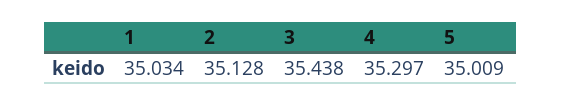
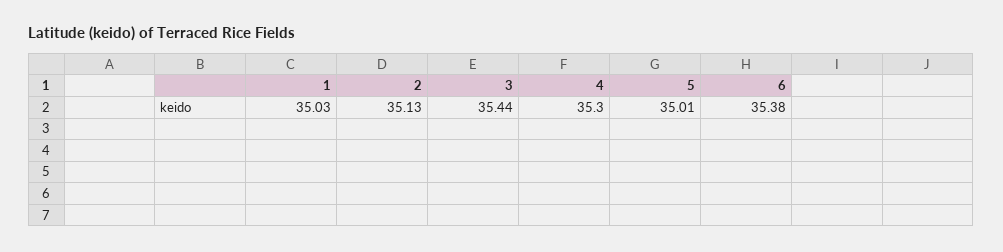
6: none -> 35.38

